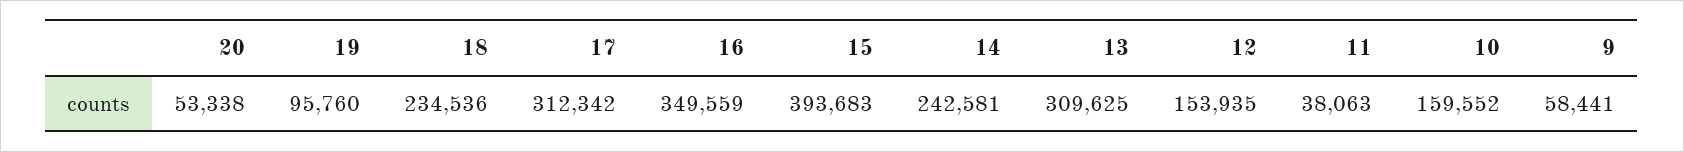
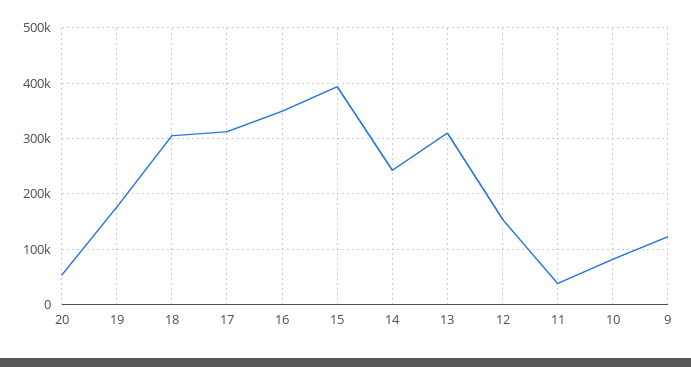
19: 95760 -> 180000
18: 234536 -> 300000
10: 159552 -> 80000
9: 58441 -> 120000

